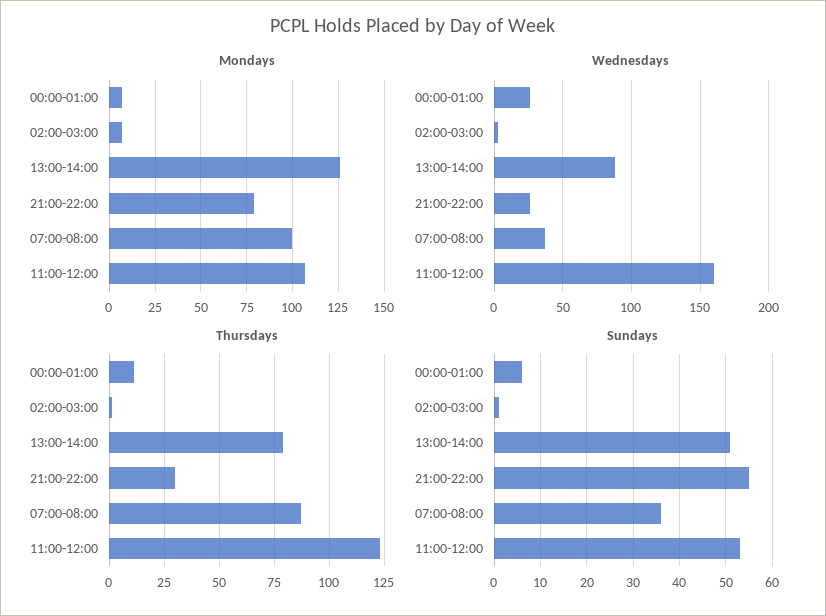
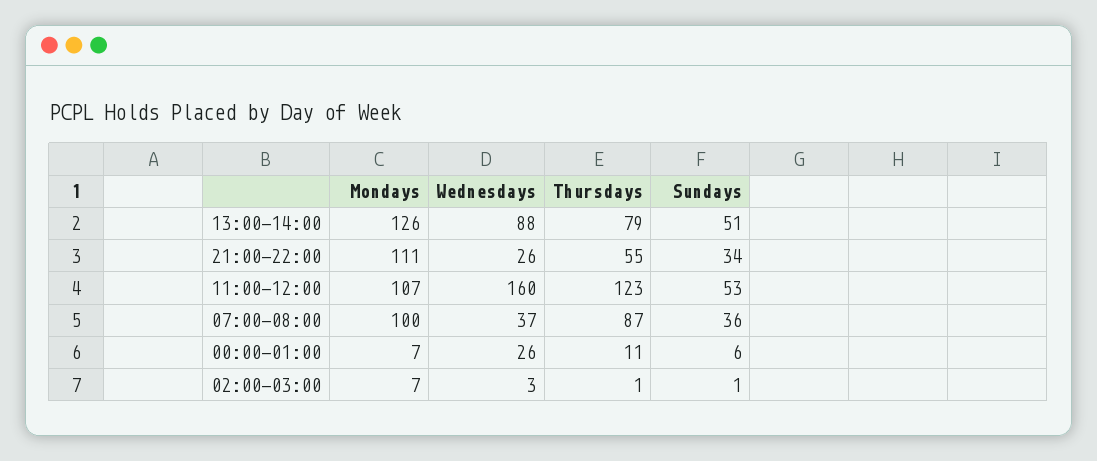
Mondays, 21:00-22:00: 80 -> 111
Thursdays, 21:00-22:00: 30 -> 55
Sundays, 21:00-22:00: 55 -> 34

